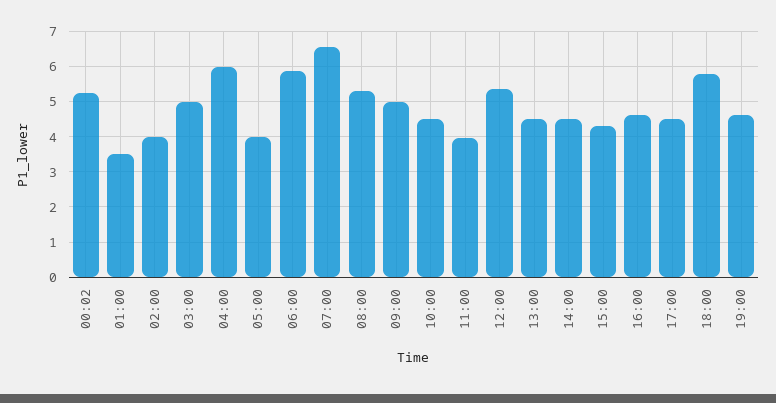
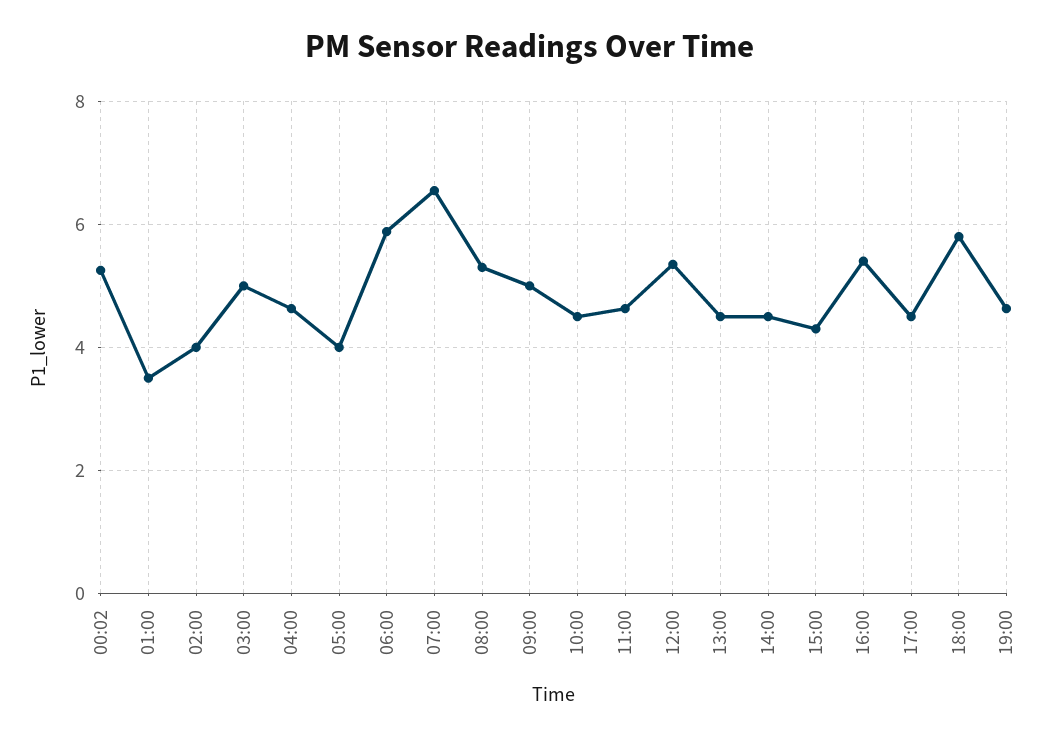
04:00: 6 -> 4.6
11:00: 4 -> 4.6
16:00: 4.6 -> 5.4

